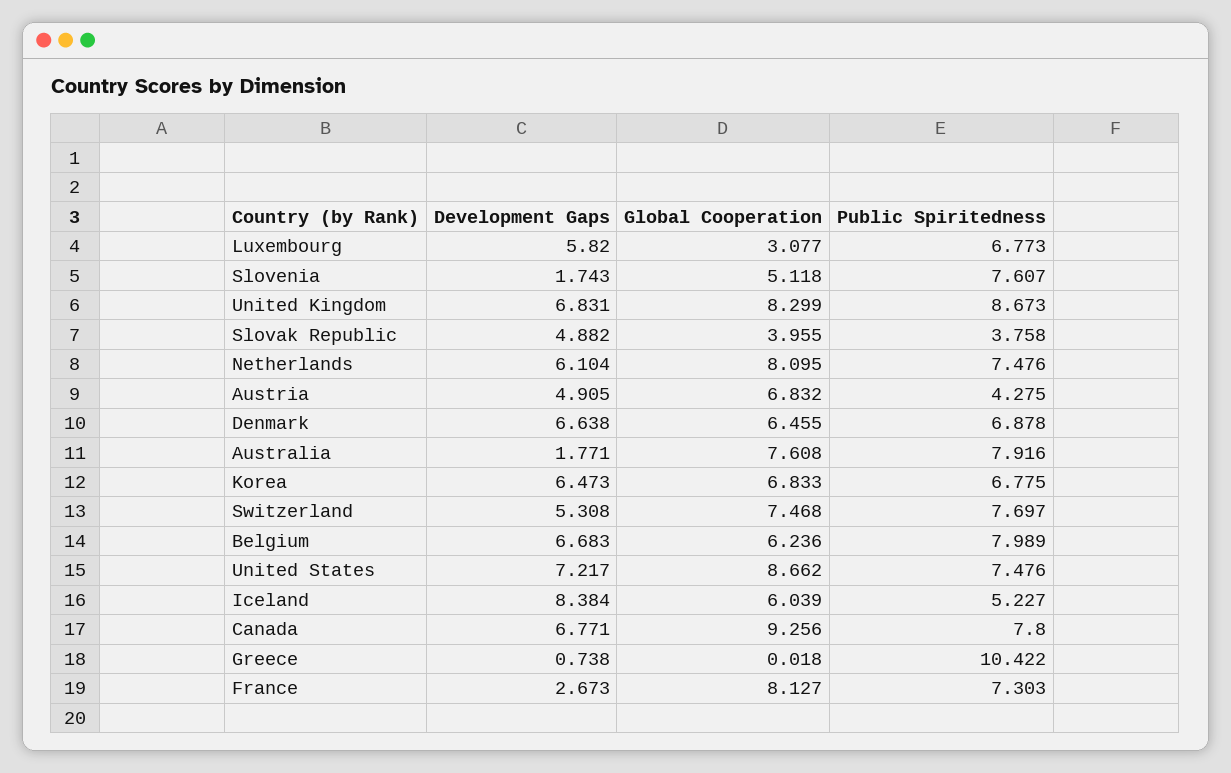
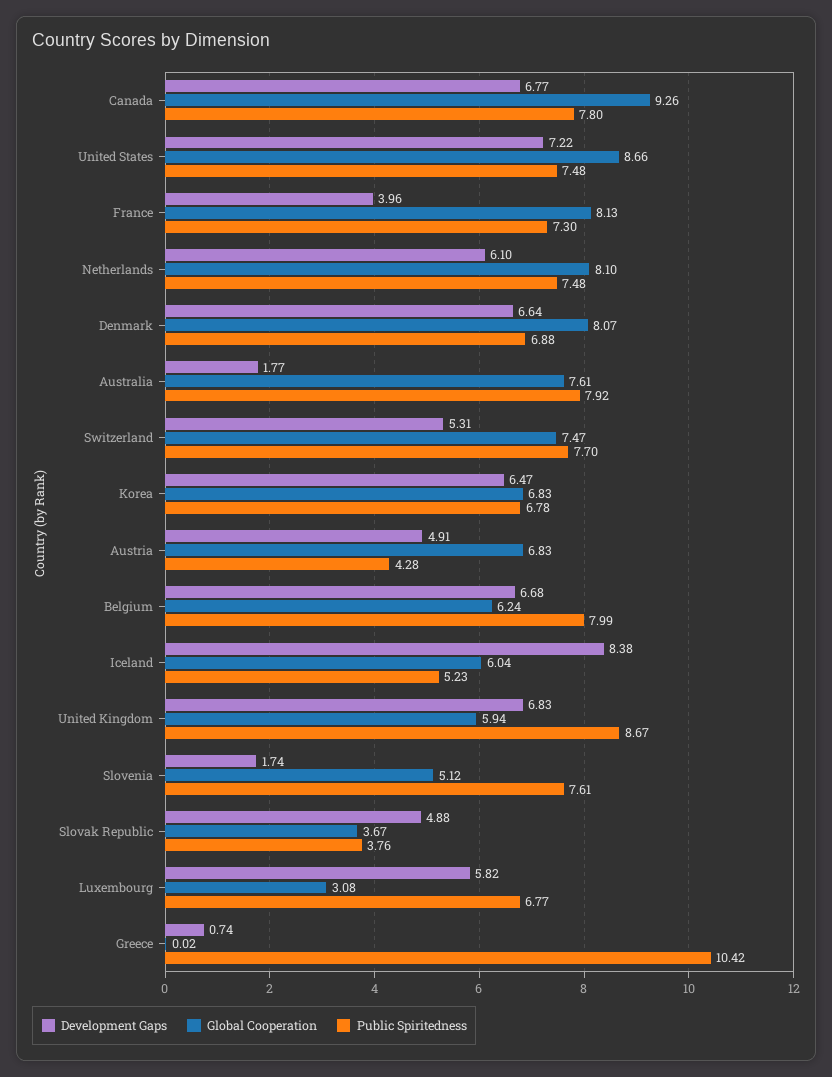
Global Cooperation, United Kingdom: 8.299 -> 5.94
Global Cooperation, Slovak Republic: 3.955 -> 3.67
Global Cooperation, Denmark: 6.455 -> 8.07
Development Gaps, France: 2.673 -> 3.96

